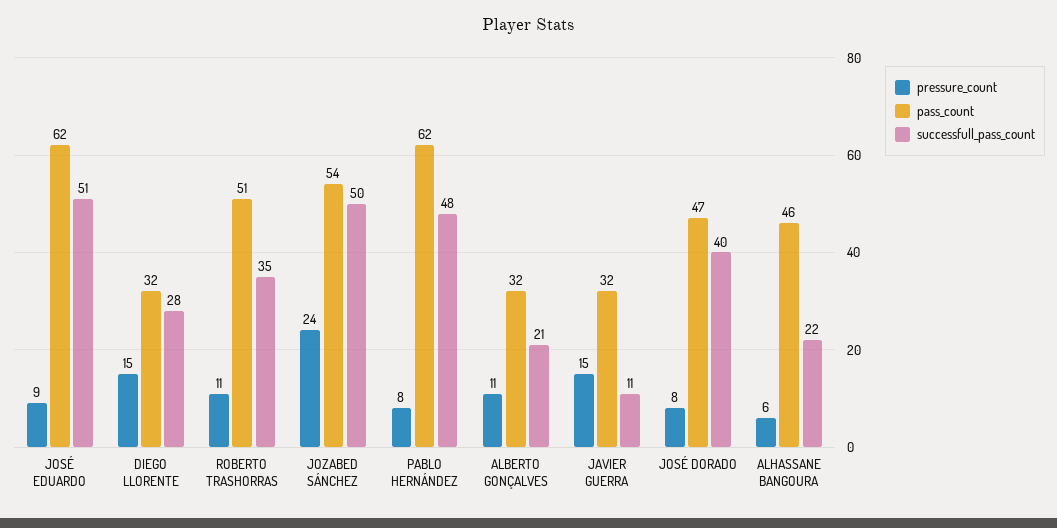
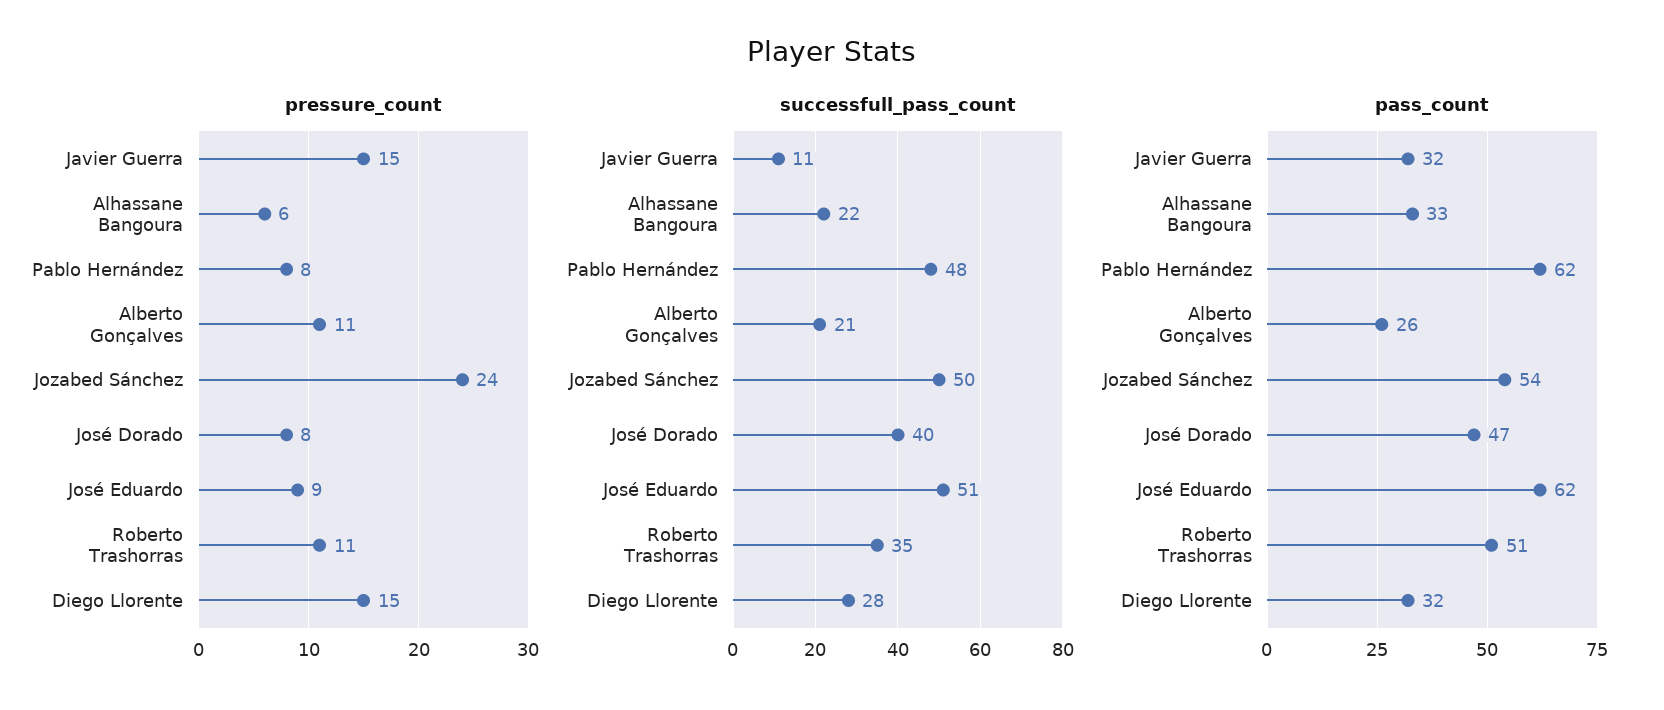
pass_count, ALBERTO GONÇALVES: 32 -> 26
pass_count, ALHASSANE BANGOURA: 46 -> 33

